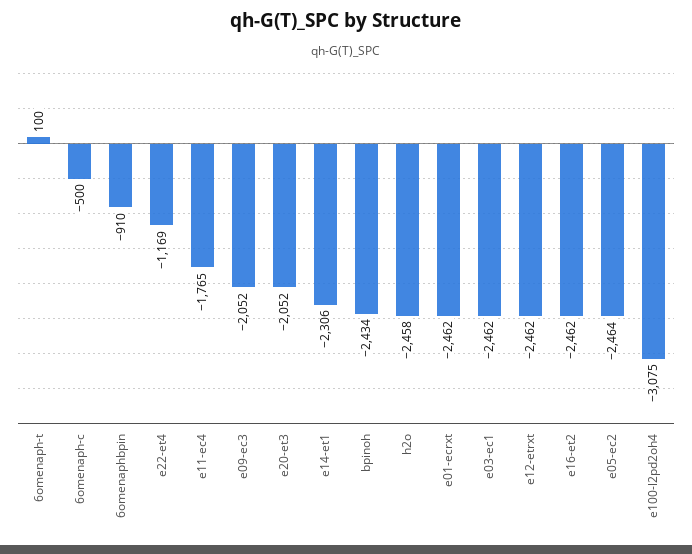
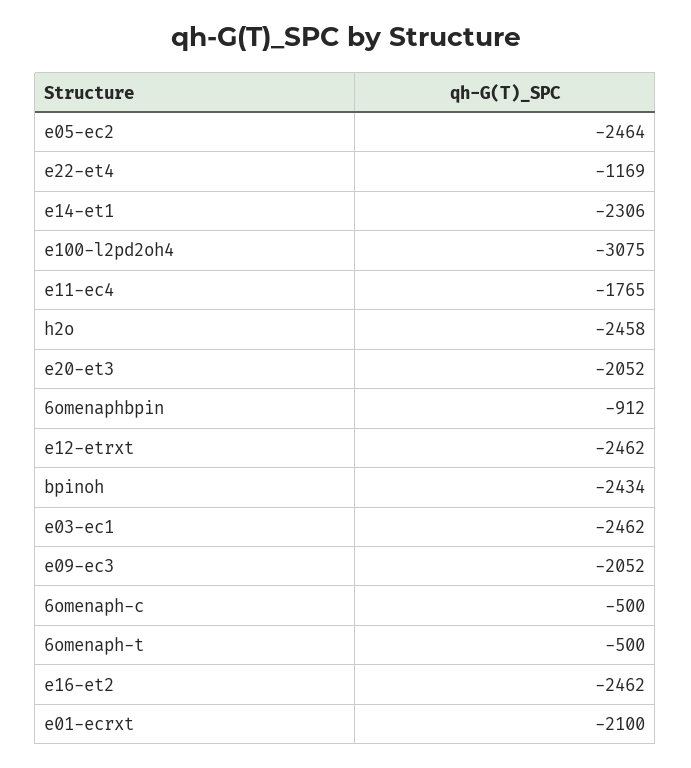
6omenaph-t: 100 -> -500
6omenaphbpin: -910 -> -912
e01-ecrxt: -2462 -> -2100

